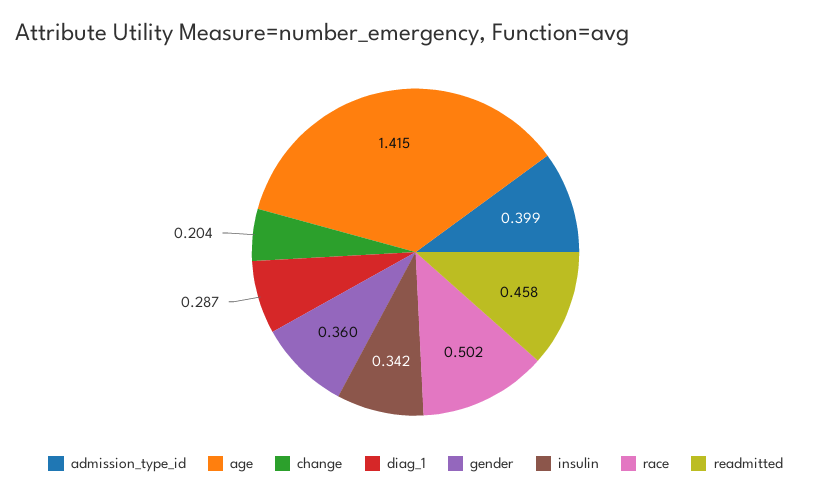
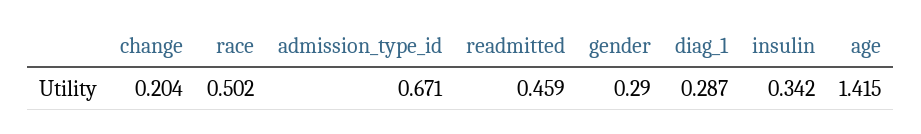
admission_type_id: 0.399 -> 0.671
gender: 0.36 -> 0.29
readmitted: 0.458 -> 0.459

